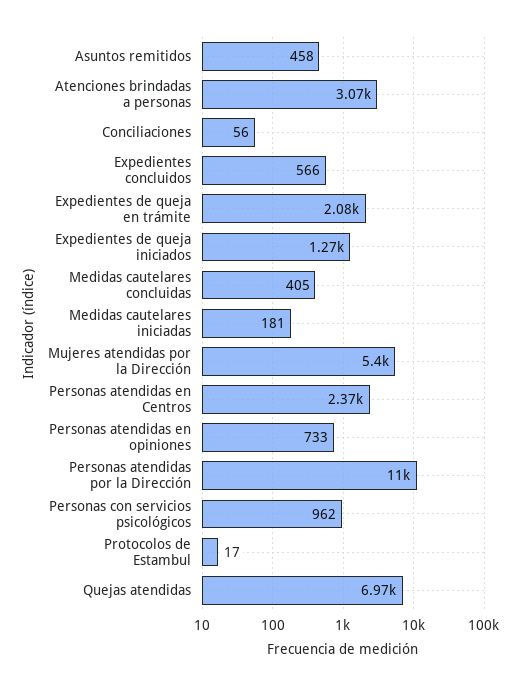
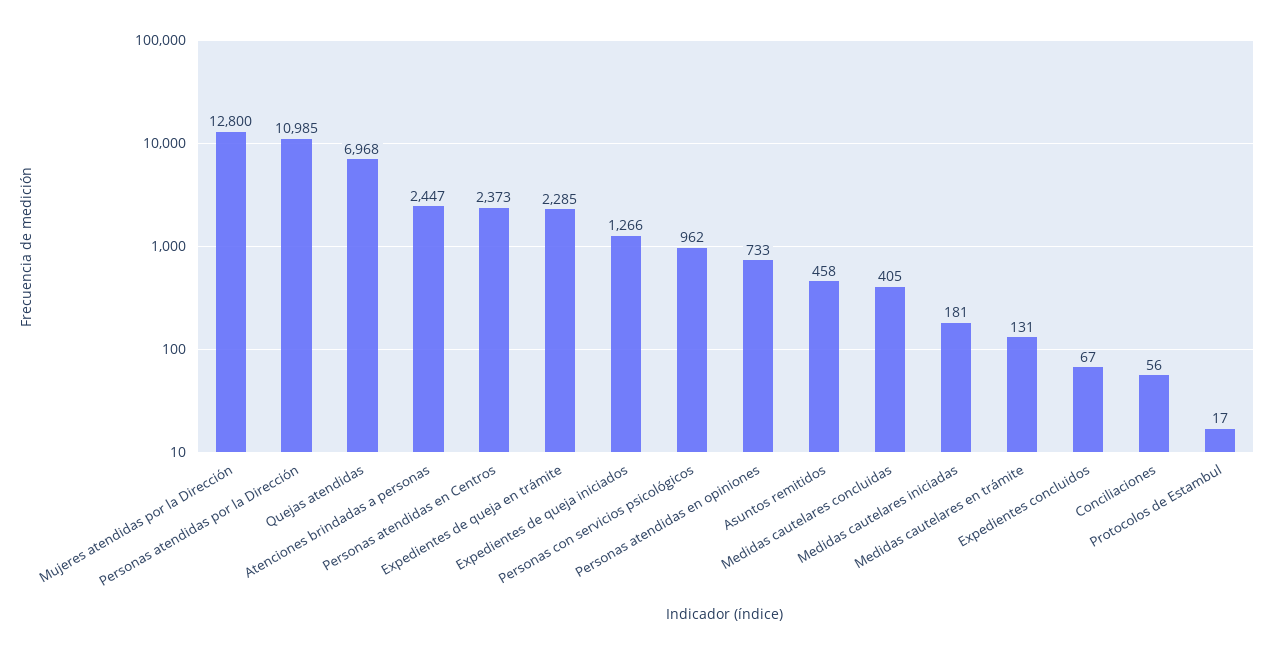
Atenciones brindadas a personas: 3070 -> 2447
Expedientes concluidos: 566 -> 67
Expedientes de queja en trámite: 2080 -> 2285
Mujeres atendidas por la Dirección: 5400 -> 12800
Medidas cautelares en trámite: none -> 131

